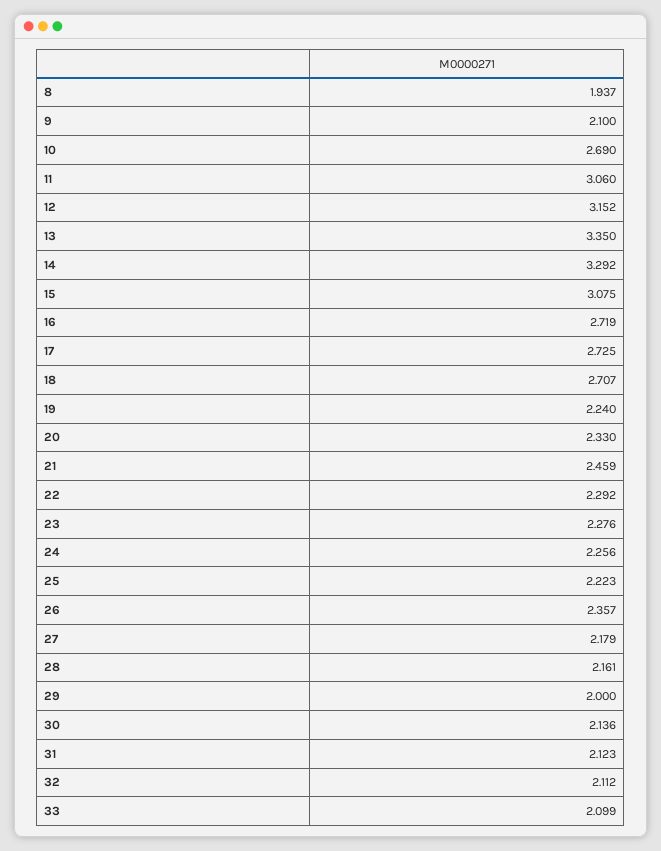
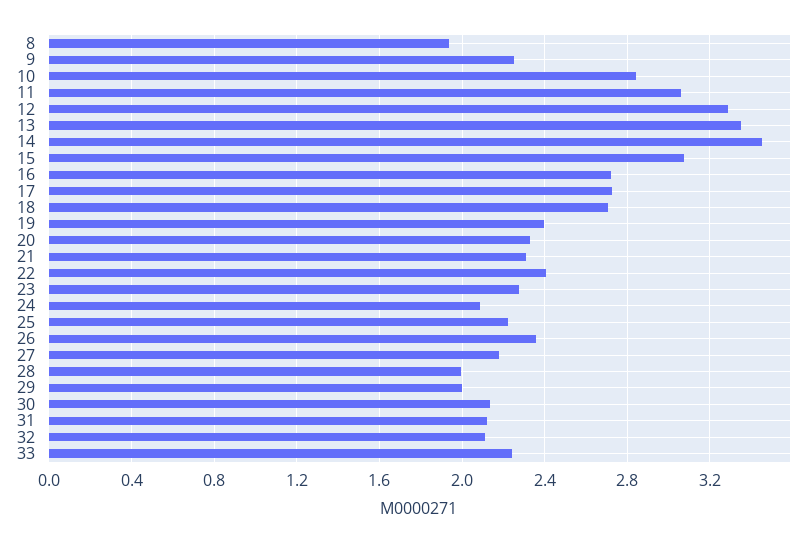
9: 2.1 -> 2.25
10: 2.69 -> 2.85
12: 3.152 -> 3.3
14: 3.292 -> 3.45
19: 2.24 -> 2.4
21: 2.459 -> 2.3
22: 2.292 -> 2.4
24: 2.256 -> 2.1
28: 2.161 -> 2
33: 2.099 -> 2.25

